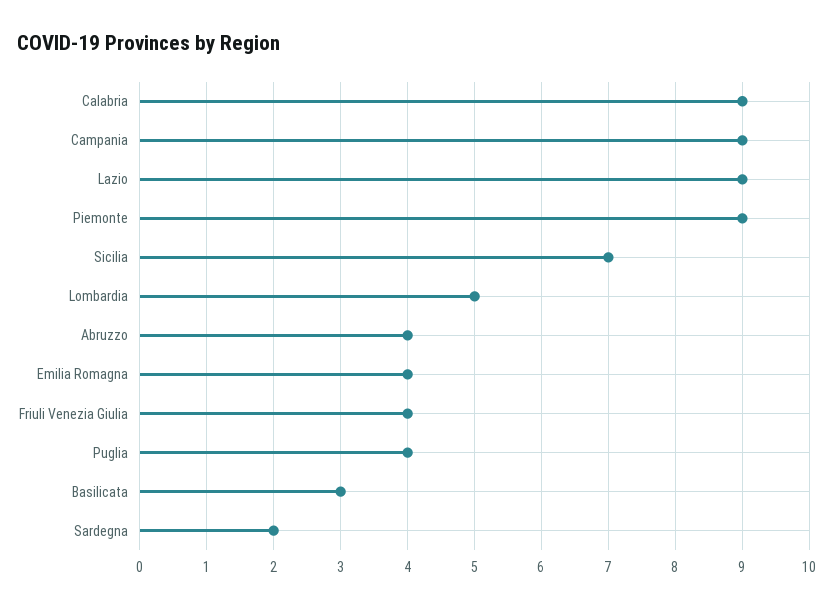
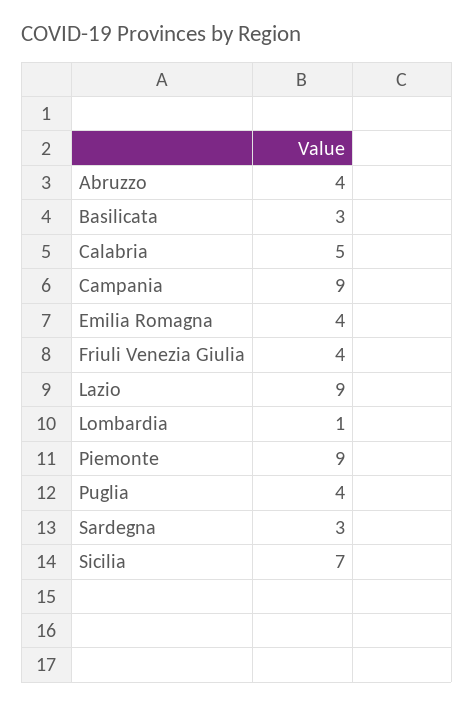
Calabria: 9 -> 5
Lombardia: 5 -> 1
Sardegna: 2 -> 3

